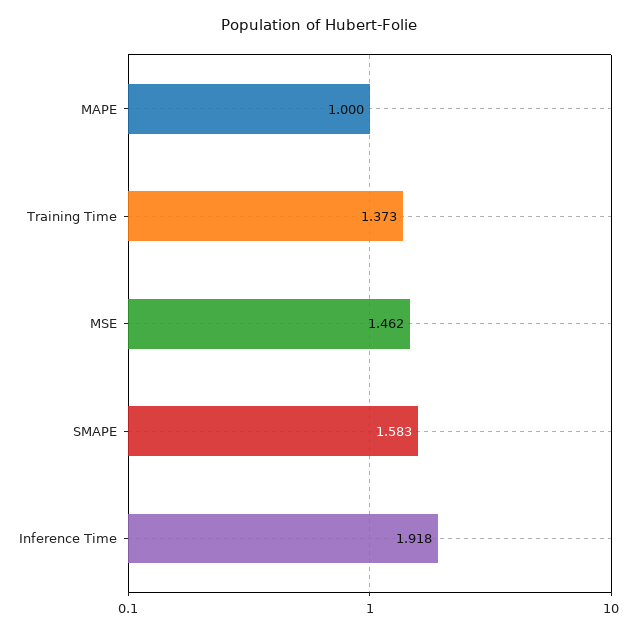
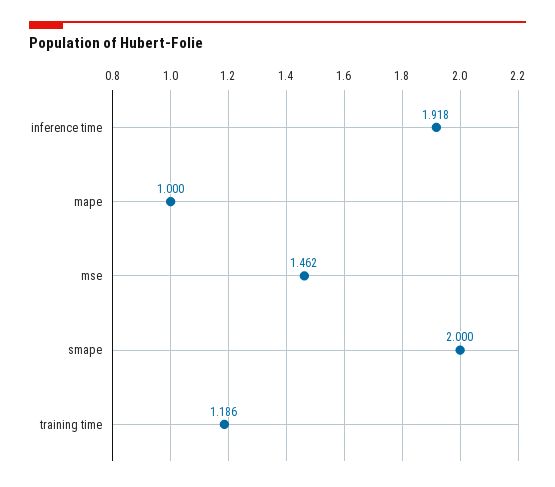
Training Time: 1.373 -> 1.186
SMAPE: 1.583 -> 2

